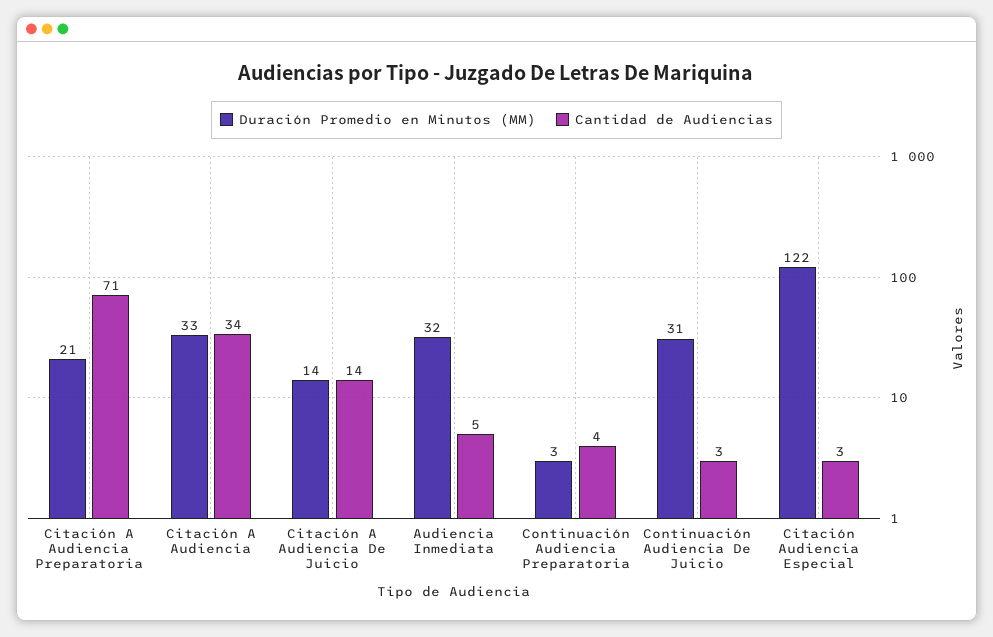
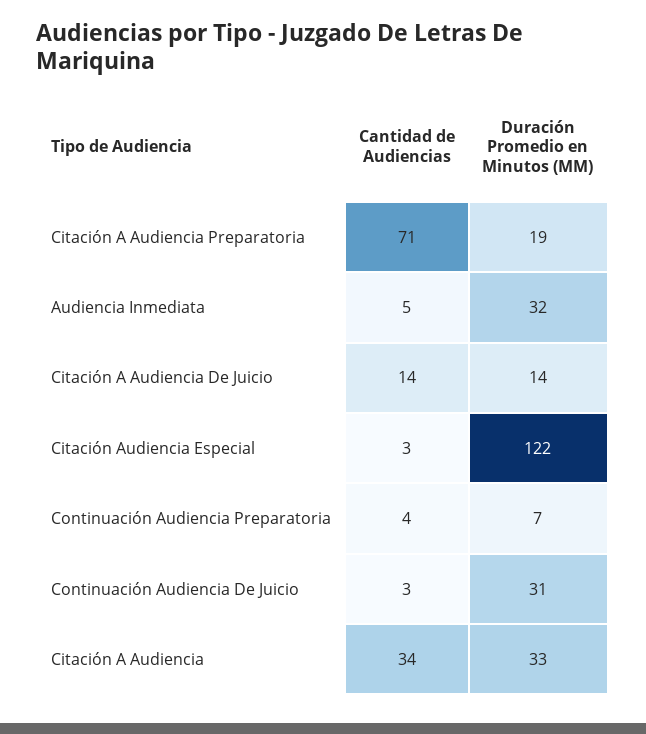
Duración Promedio en Minutos (MM), Citación A Audiencia Preparatoria: 21 -> 19
Duración Promedio en Minutos (MM), Continuación Audiencia Preparatoria: 3 -> 7

